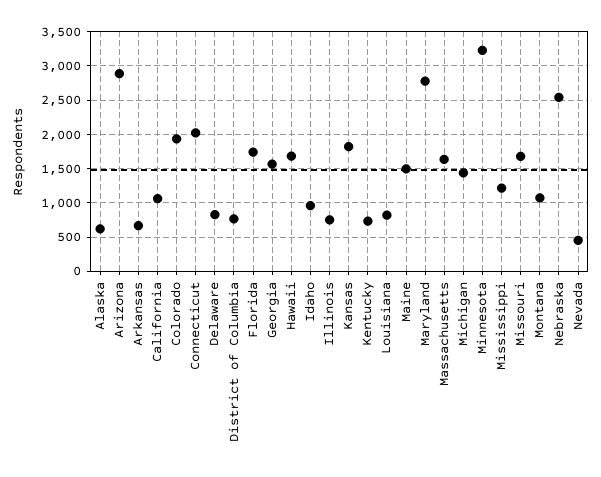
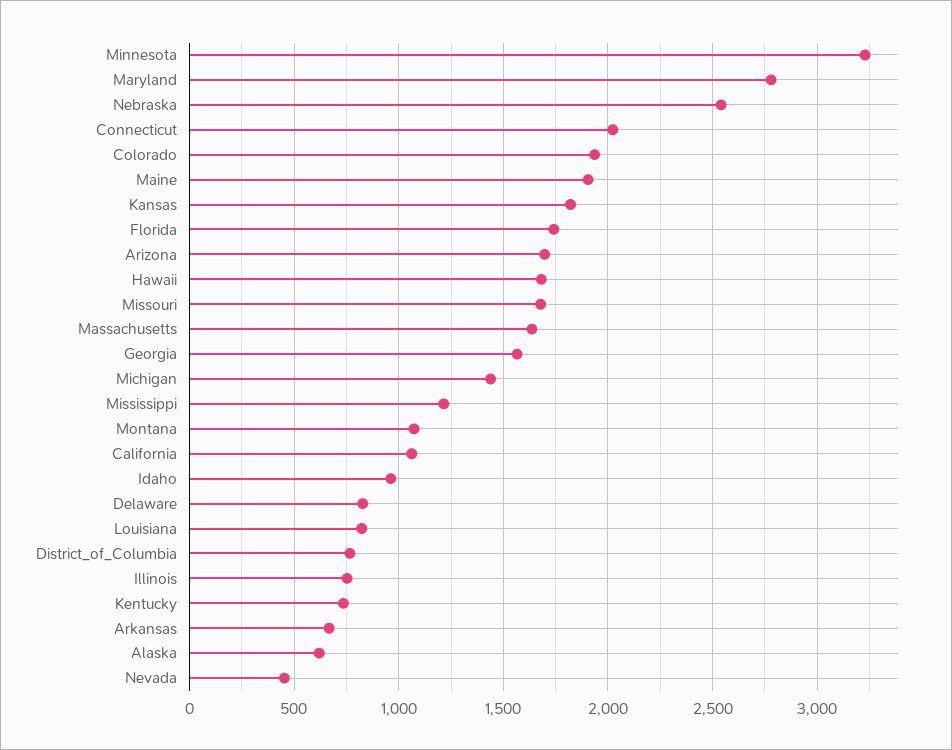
Arizona: 2900 -> 1700
Maine: 1500 -> 1900

